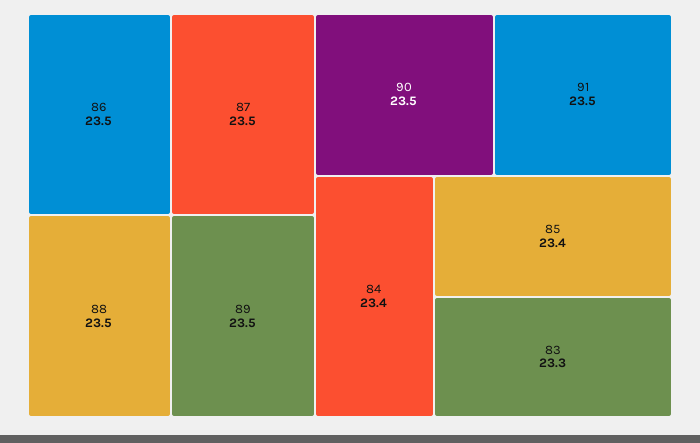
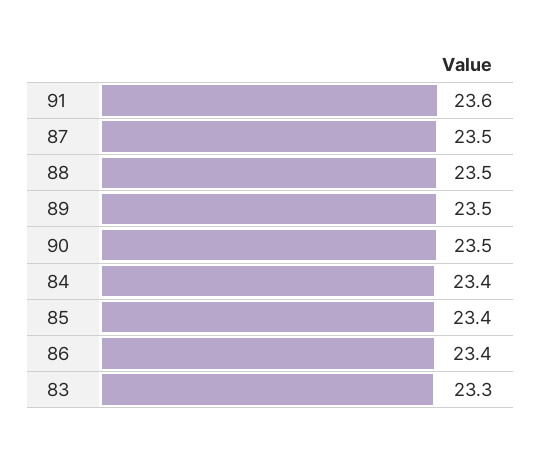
86: 23.5 -> 23.4
91: 23.5 -> 23.6

